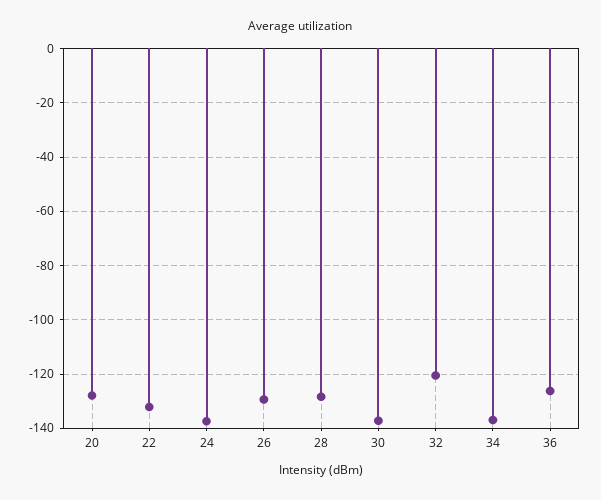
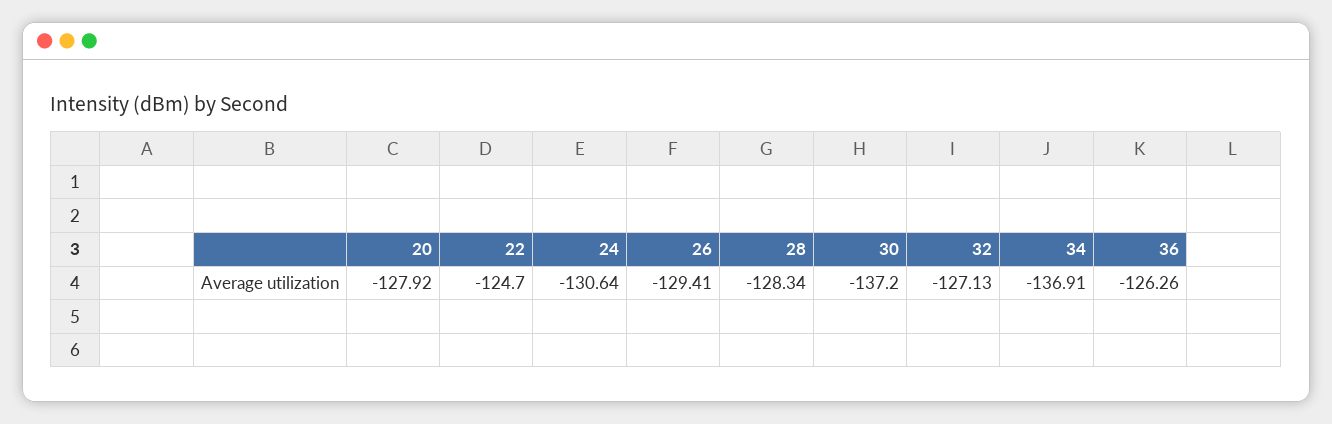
22: -132.5 -> -124.7
24: -137.5 -> -130.64
32: -120 -> -127.13

